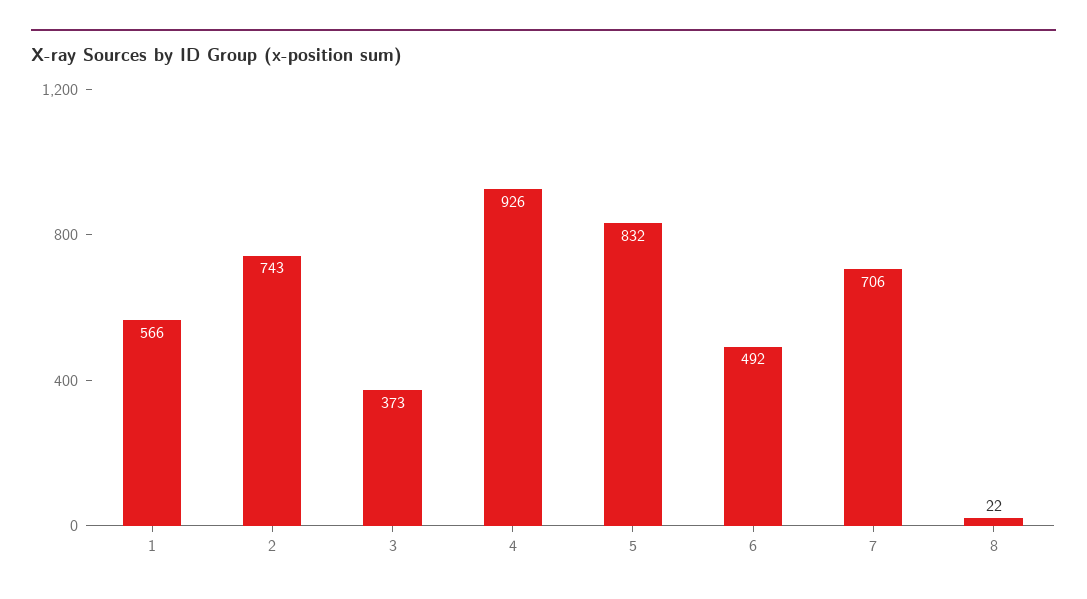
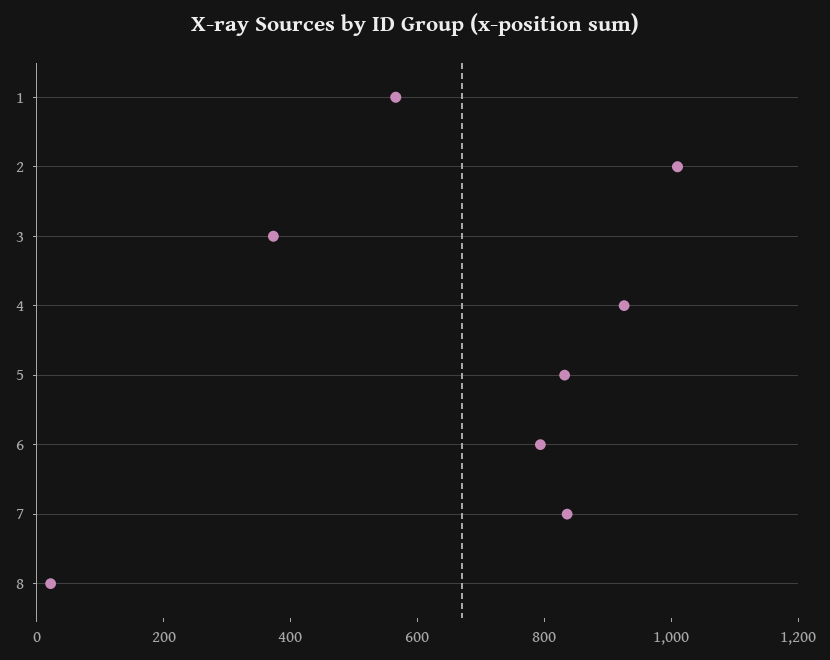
2: 743 -> 1000
6: 492 -> 800
7: 706 -> 850

